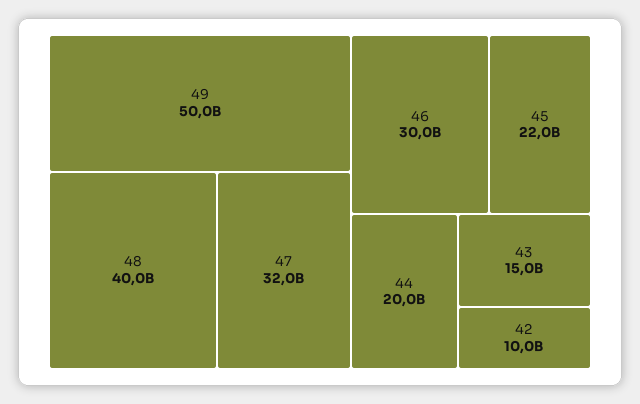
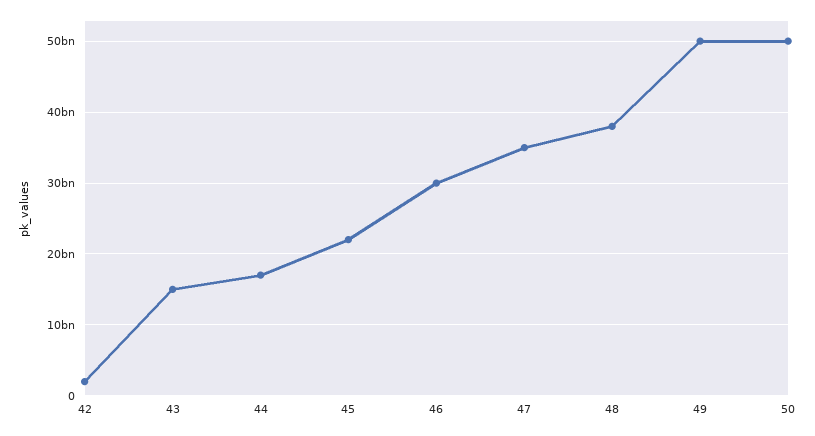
48: 40000000000 -> 38000000000
47: 32000000000 -> 35000000000
44: 20000000000 -> 17000000000
42: 10000000000 -> 2000000000
50: none -> 50000000000

